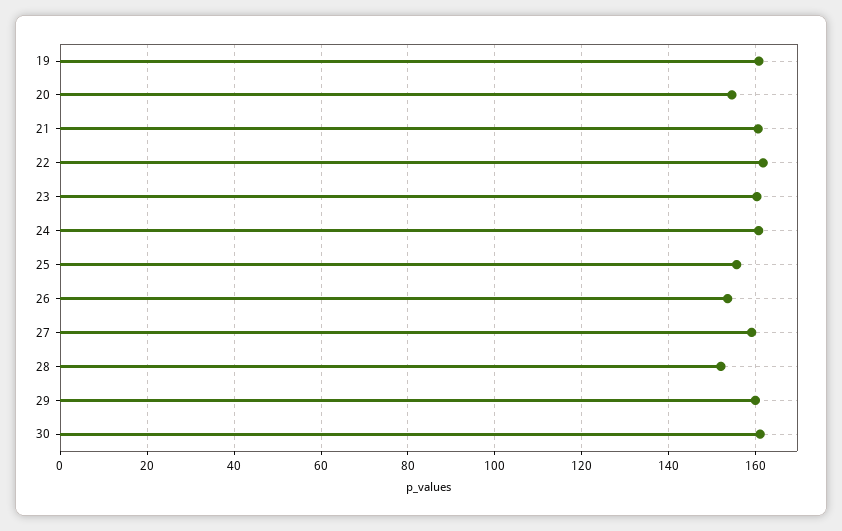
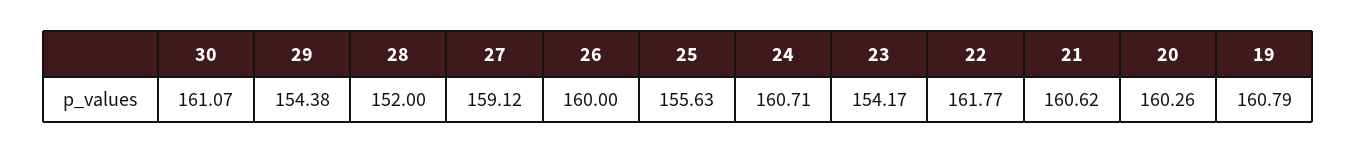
20: 154 -> 160.26
23: 160 -> 154.17
26: 154 -> 160
29: 160 -> 154.38

